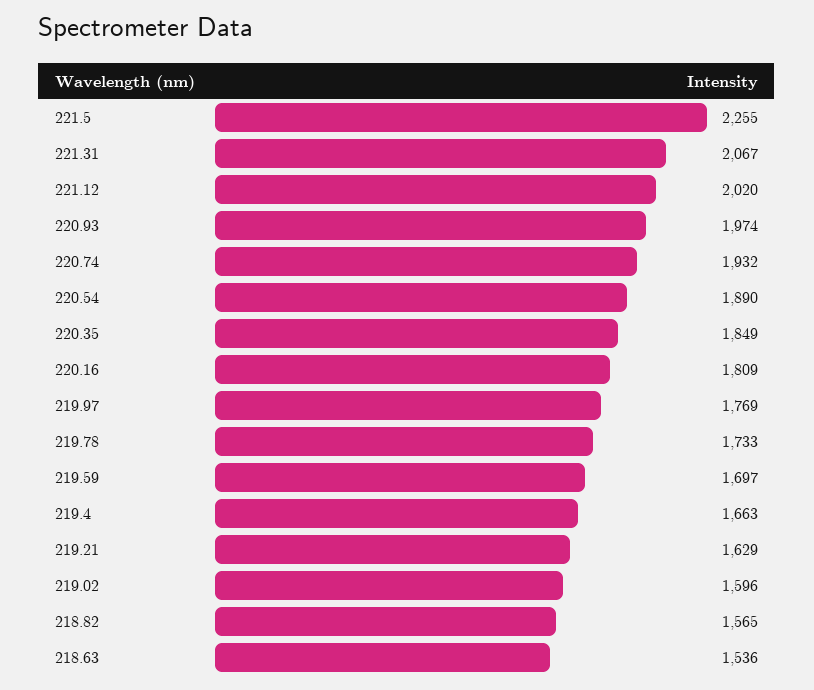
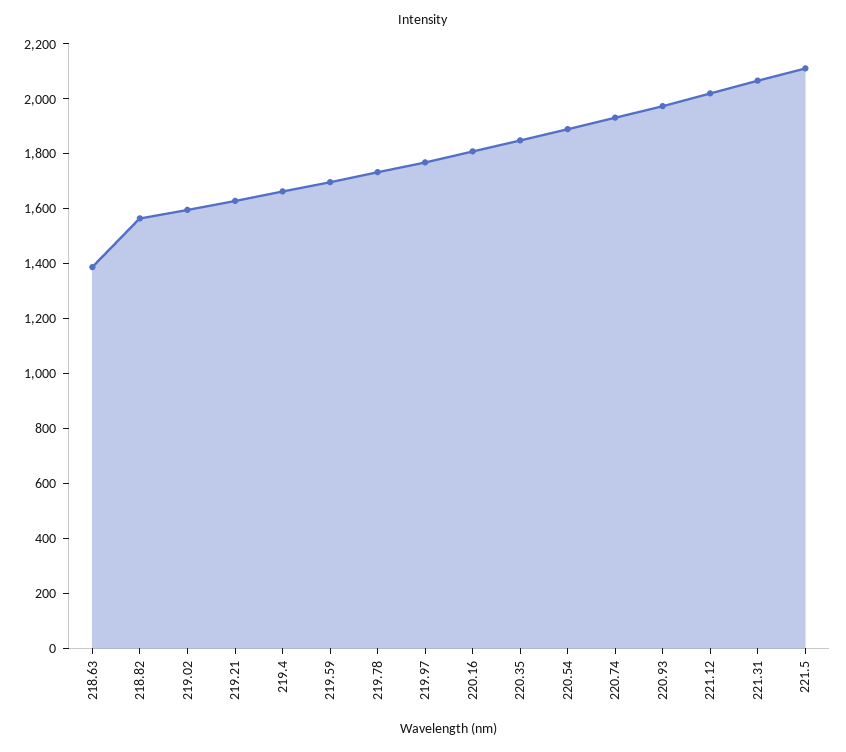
221.5: 2255 -> 2100
218.63: 1536 -> 1400

